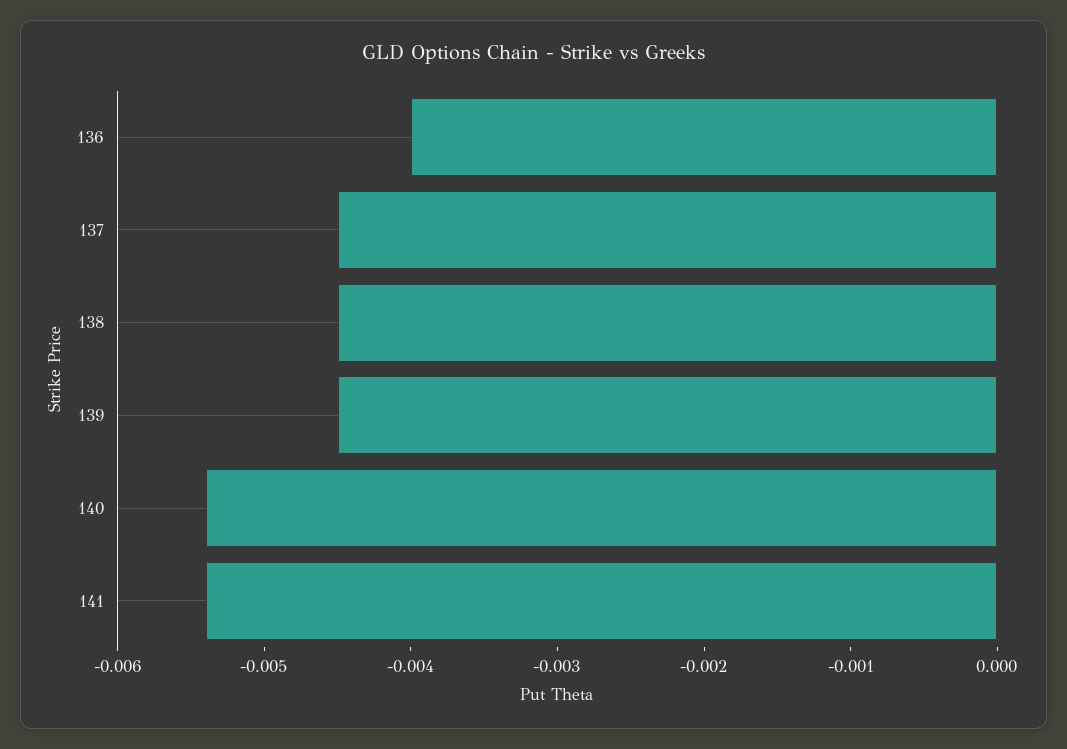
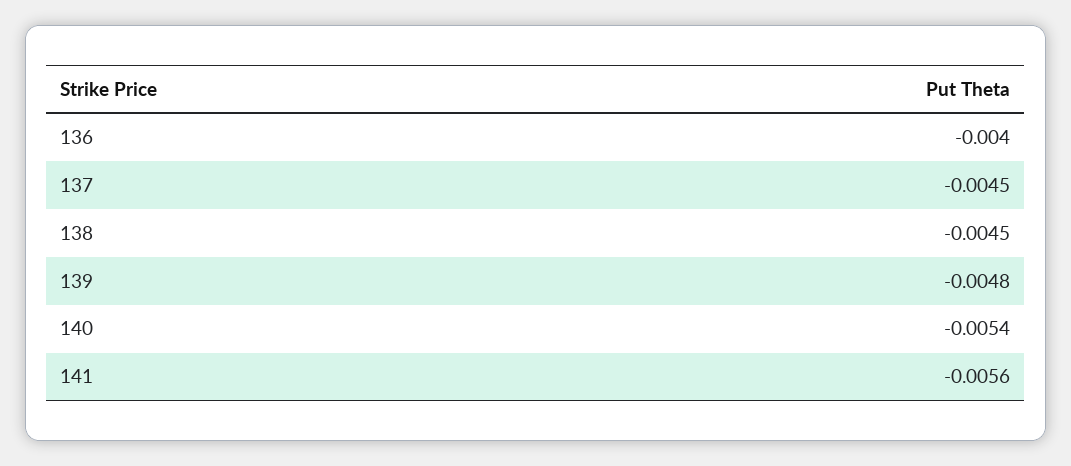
139: -0.0045 -> -0.0048
141: -0.0054 -> -0.0056

